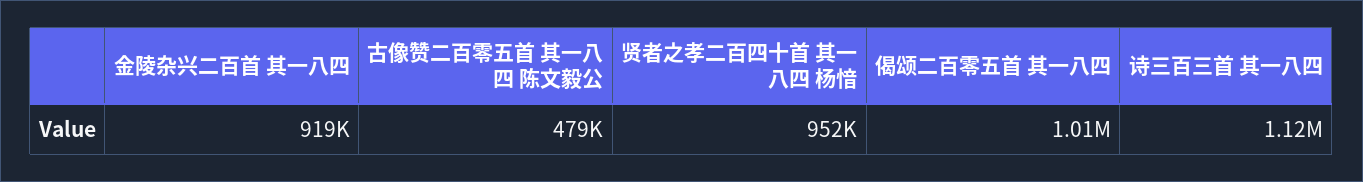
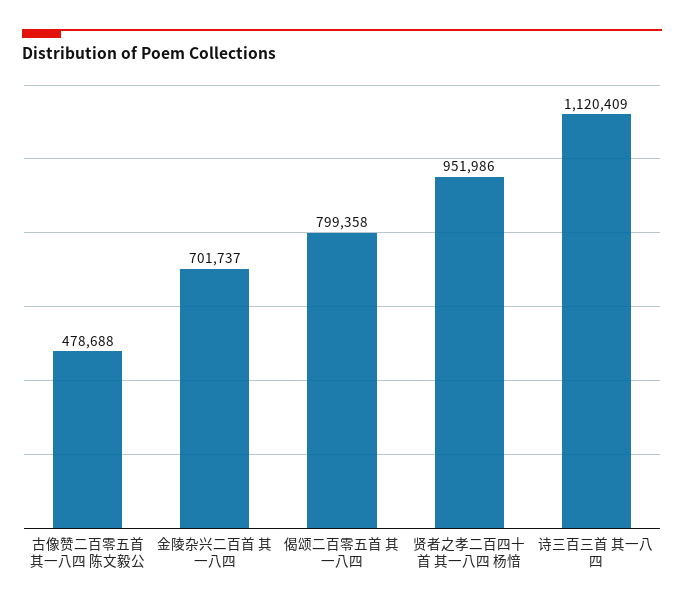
金陵杂兴二百首 其一八四: 919000 -> 701737
偈颂二百零五首 其一八四: 1010000 -> 799358

